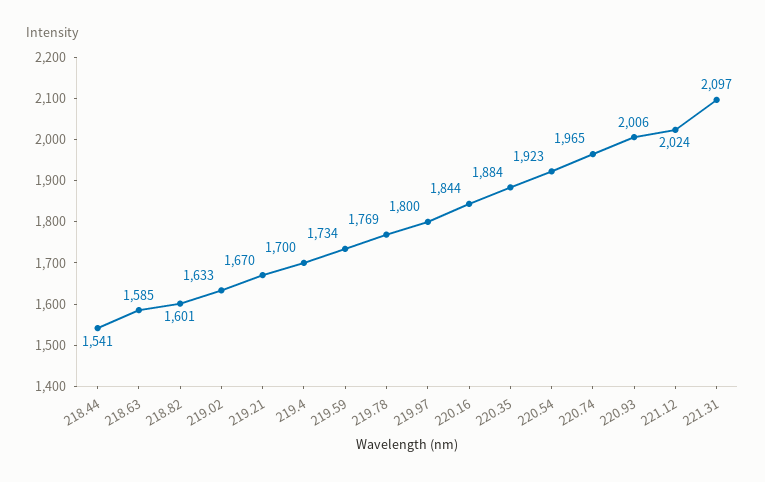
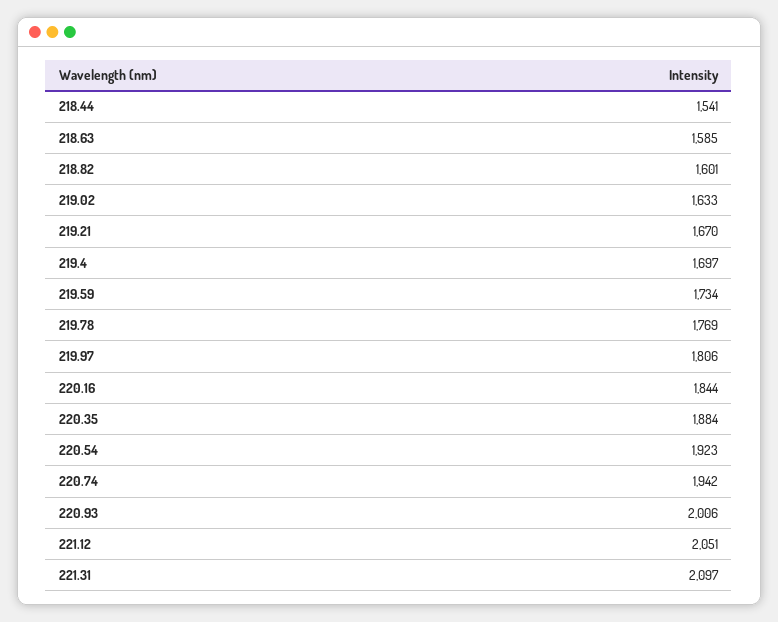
219.4: 1700 -> 1697
219.97: 1800 -> 1806
220.74: 1965 -> 1942
221.12: 2024 -> 2051

